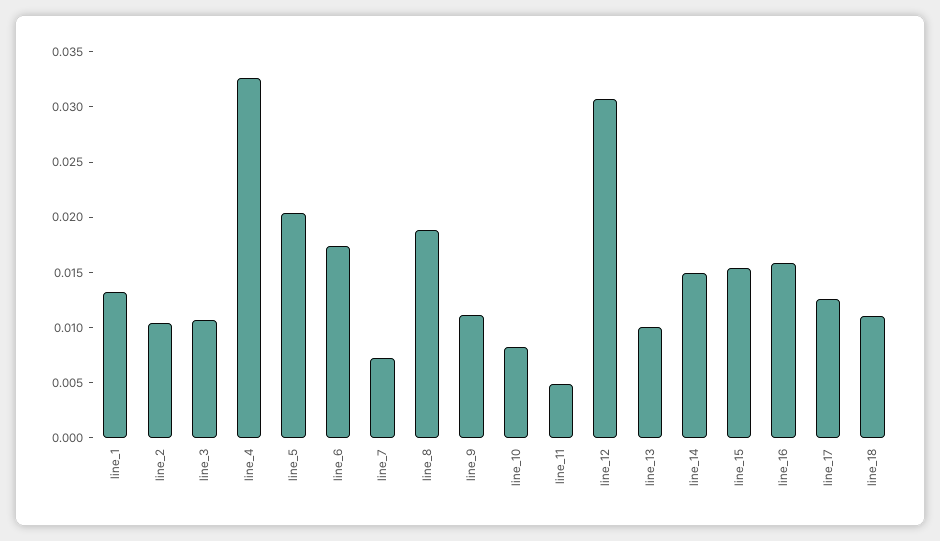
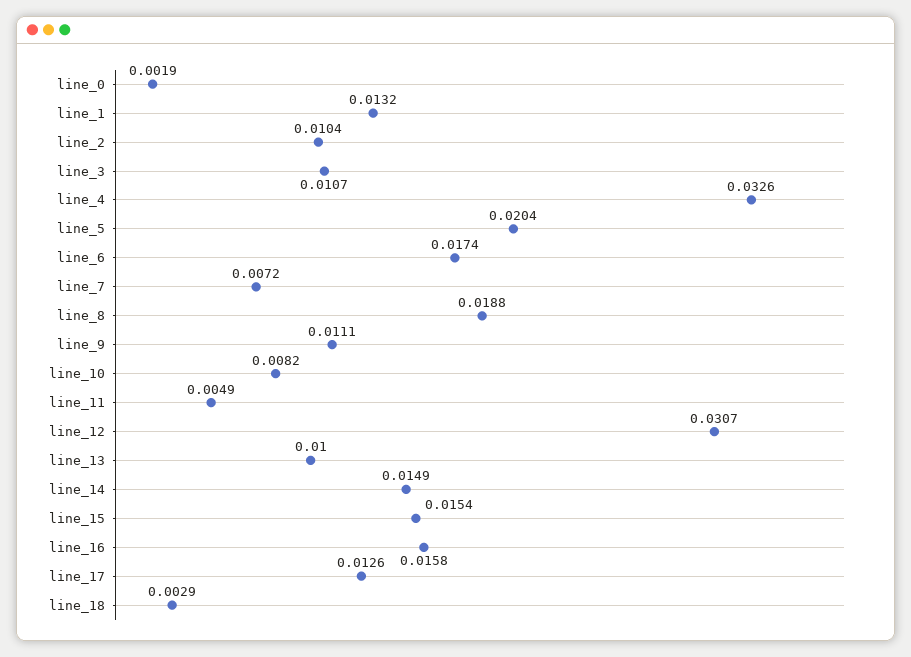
line_18: 0.011 -> 0.0029
line_0: none -> 0.0019

